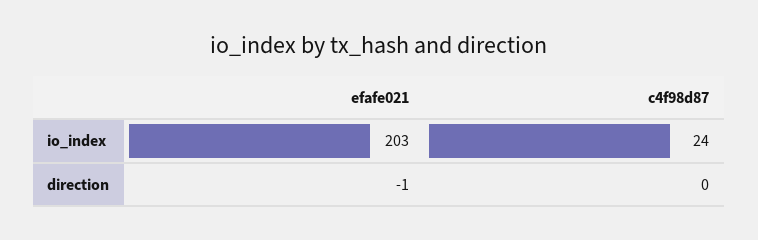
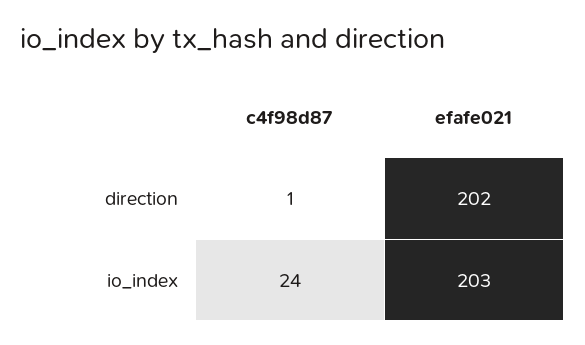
efafe021, direction: -1 -> 202
c4f98d87, direction: 0 -> 1

